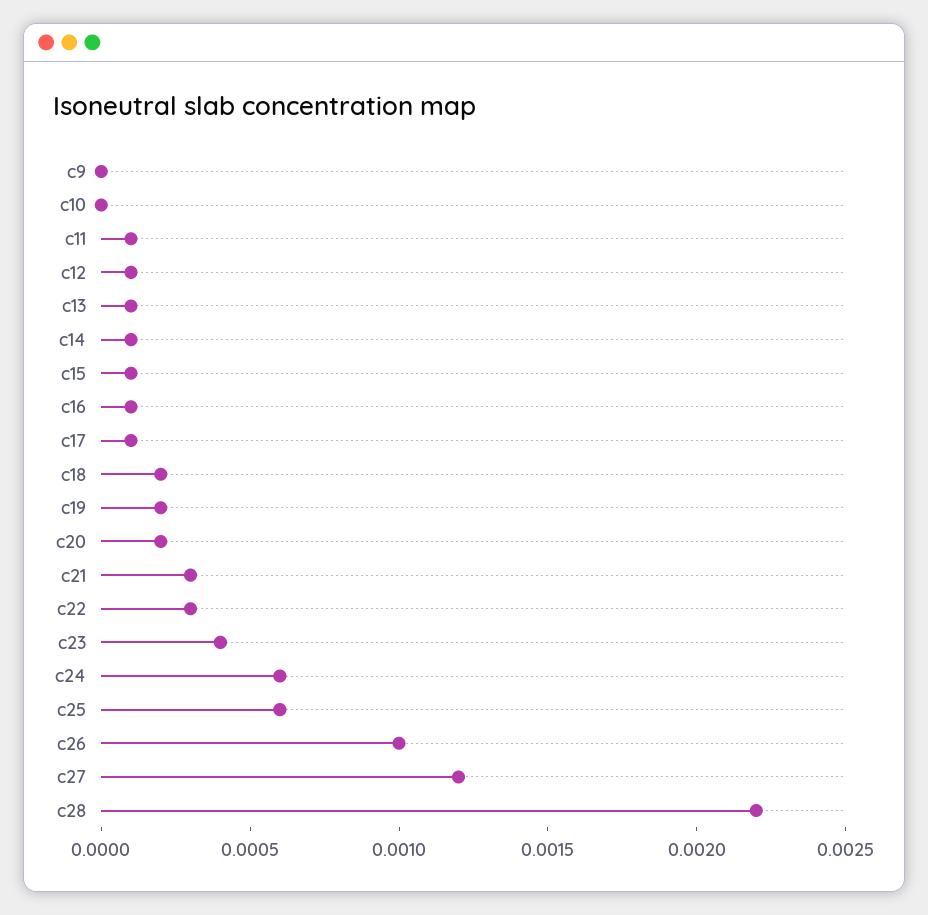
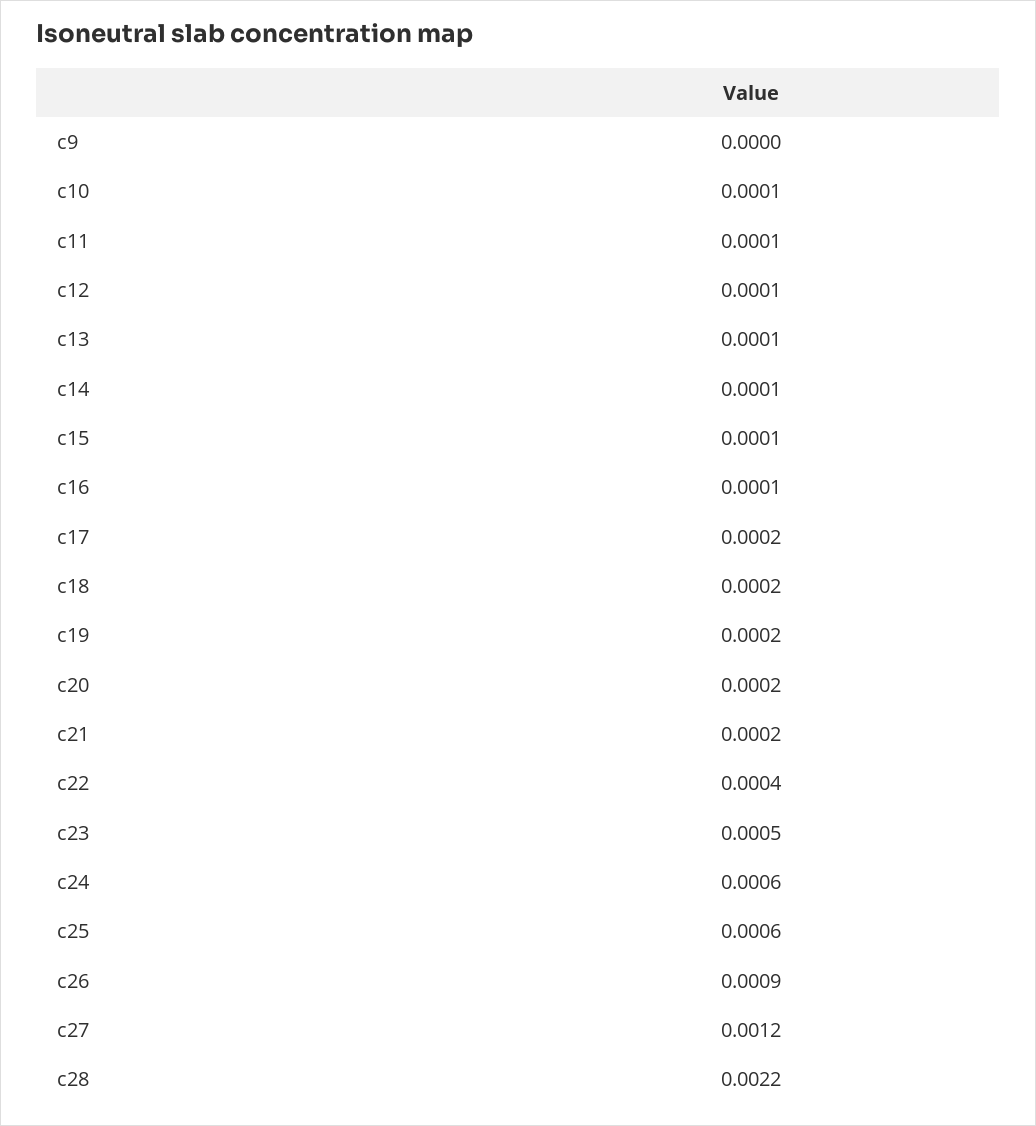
c10: 0 -> 0.0001
c17: 0.0001 -> 0.0002
c21: 0.0003 -> 0.0002
c22: 0.0003 -> 0.0004
c23: 0.0004 -> 0.0005
c26: 0.001 -> 0.0009

